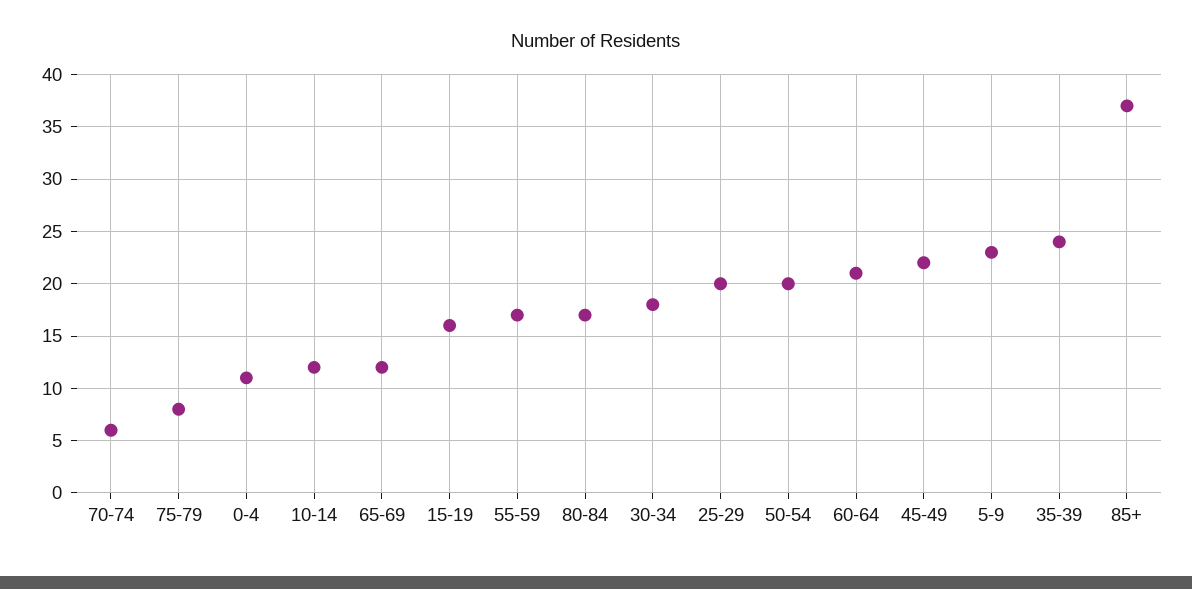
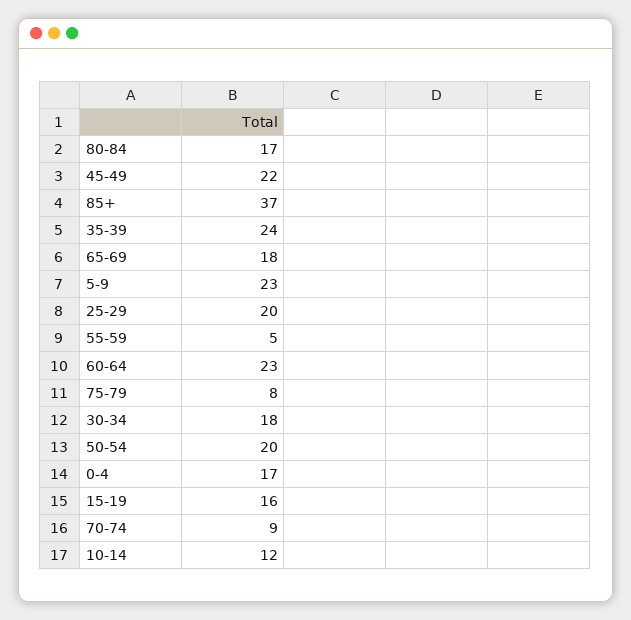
70-74: 6 -> 9
0-4: 11 -> 17
65-69: 12 -> 18
55-59: 17 -> 5
60-64: 21 -> 23

